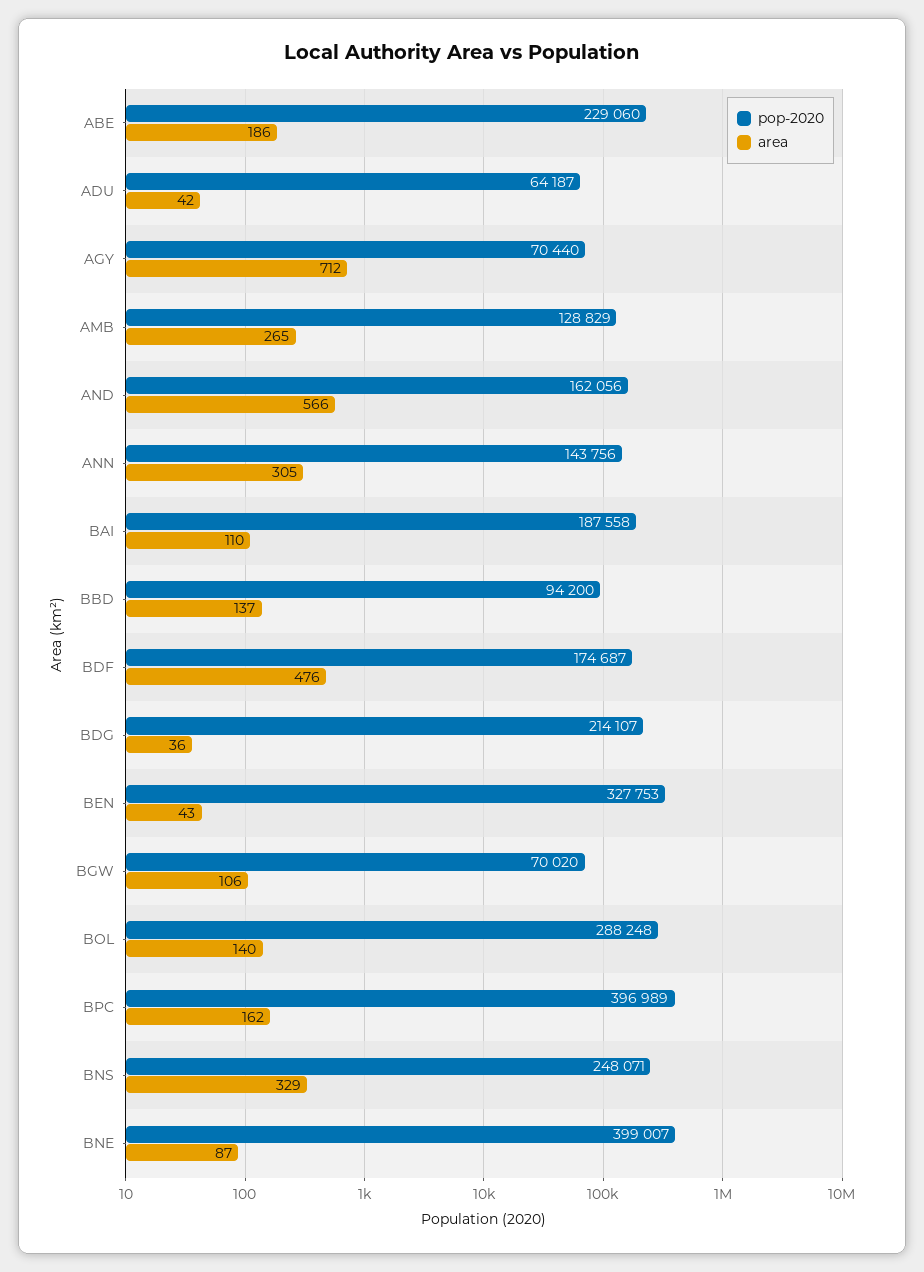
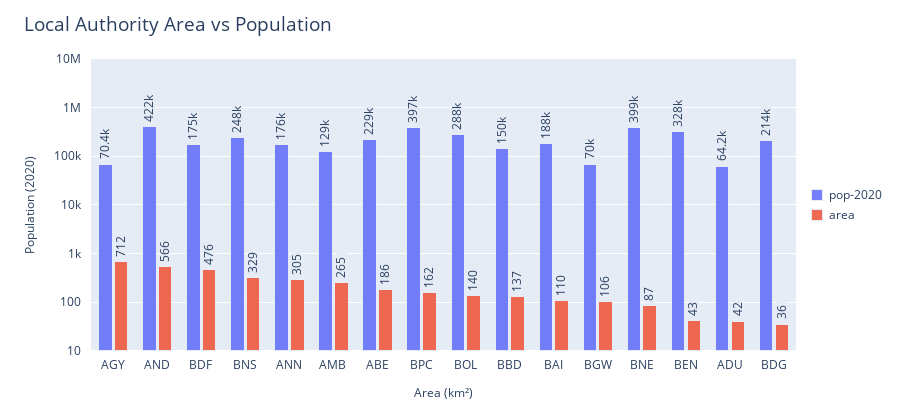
pop-2020, AND: 162056 -> 422000
pop-2020, ANN: 143756 -> 176000
pop-2020, BBD: 94200 -> 150000

